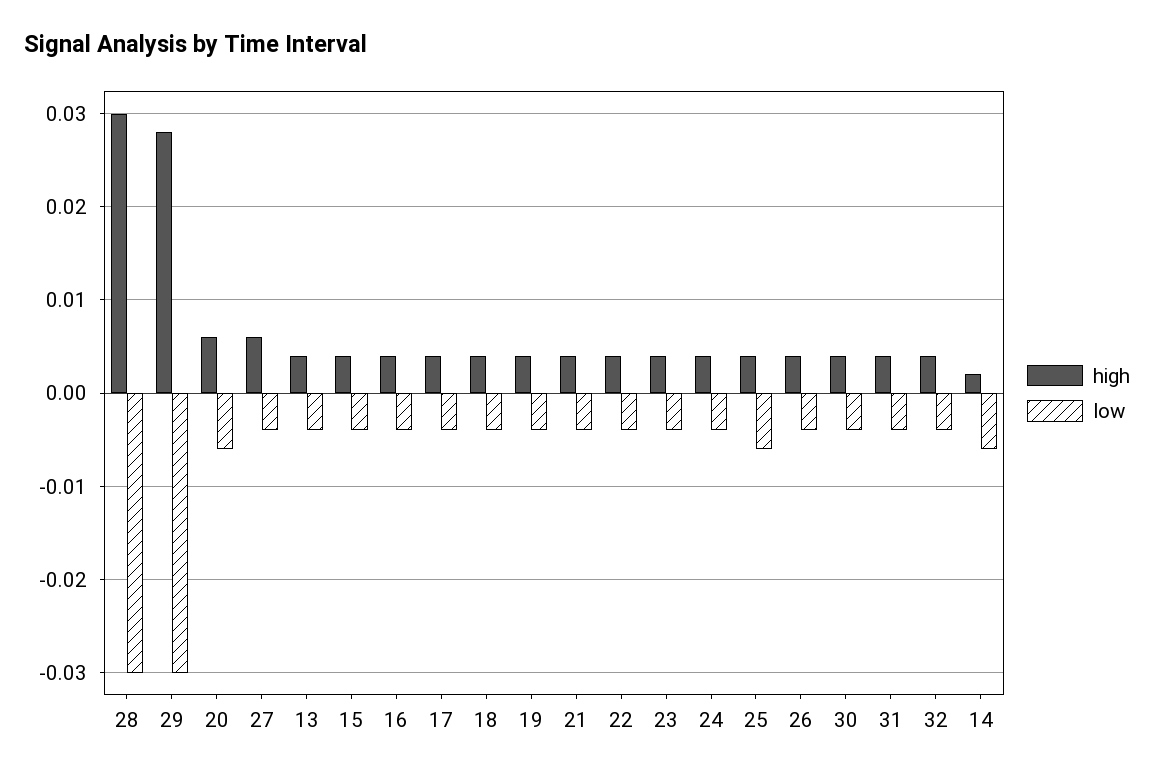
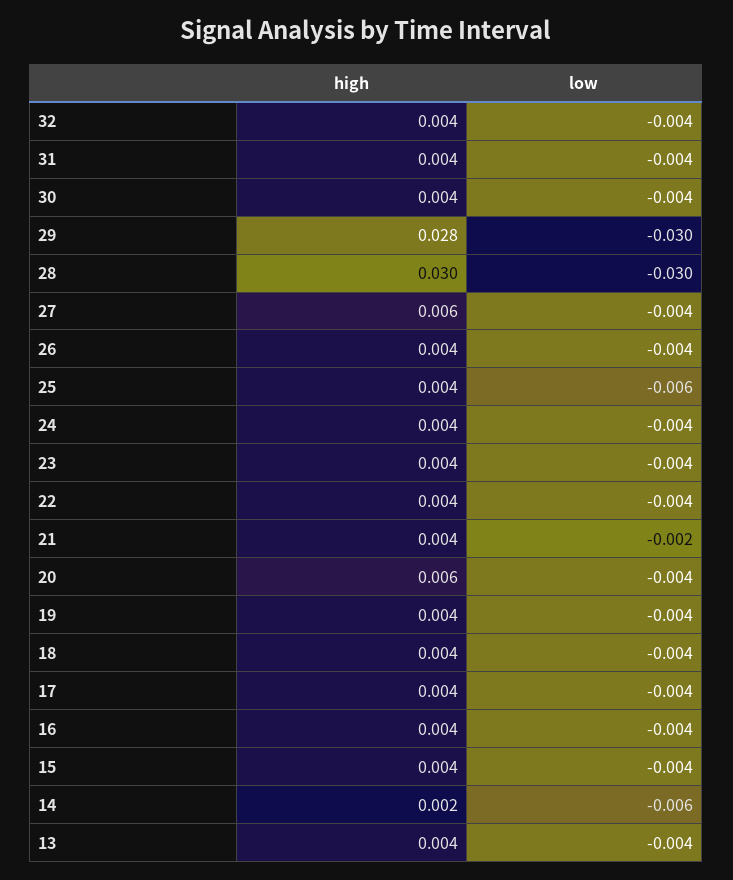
low, 20: -0.006 -> -0.004
low, 21: -0.004 -> -0.002

